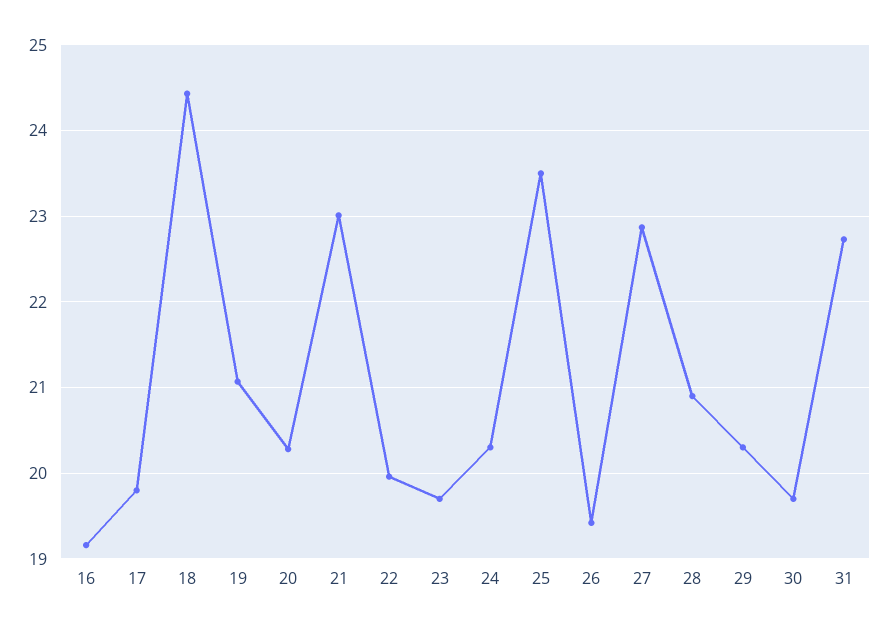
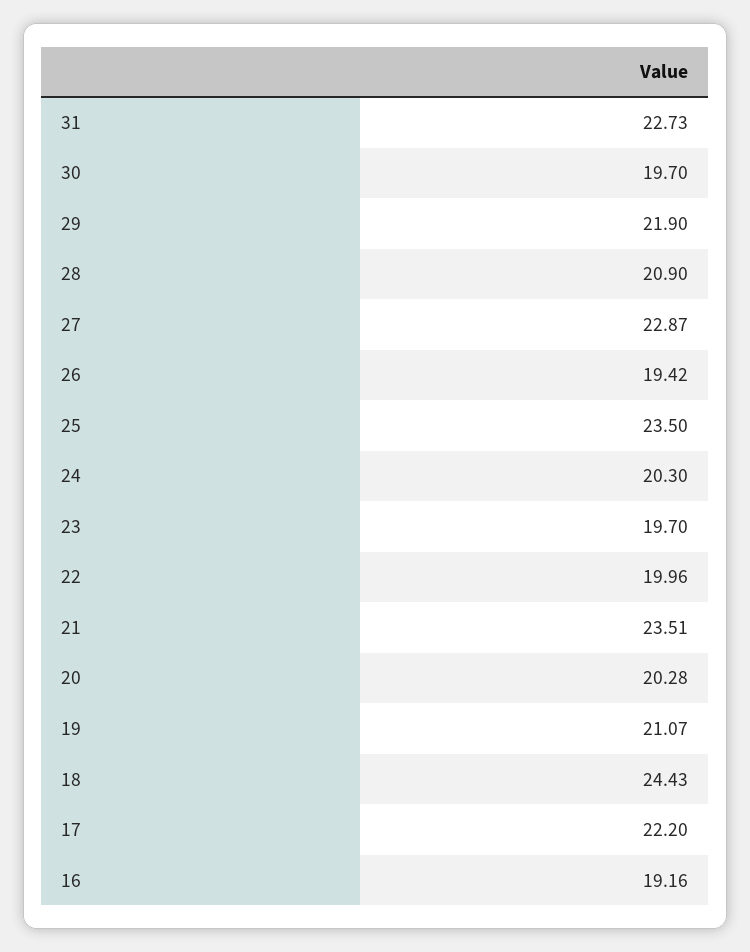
17: 19.8 -> 22.2
21: 23 -> 23.51
29: 20.3 -> 21.9

